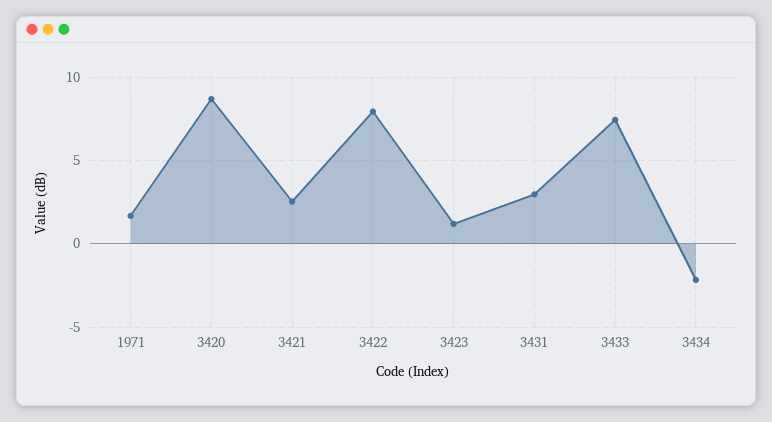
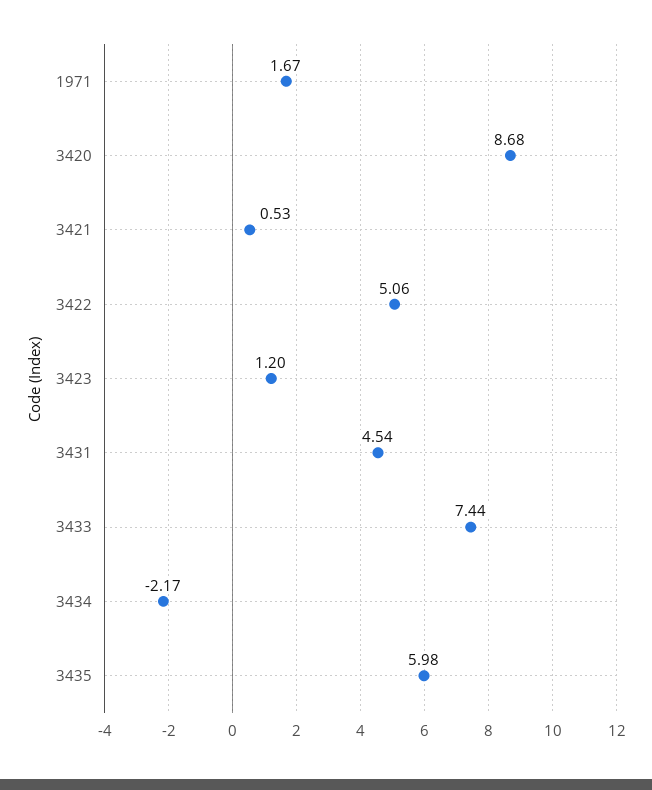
3421: 2.5 -> 0.53
3422: 8 -> 5.06
3431: 3 -> 4.54
3435: none -> 5.98

